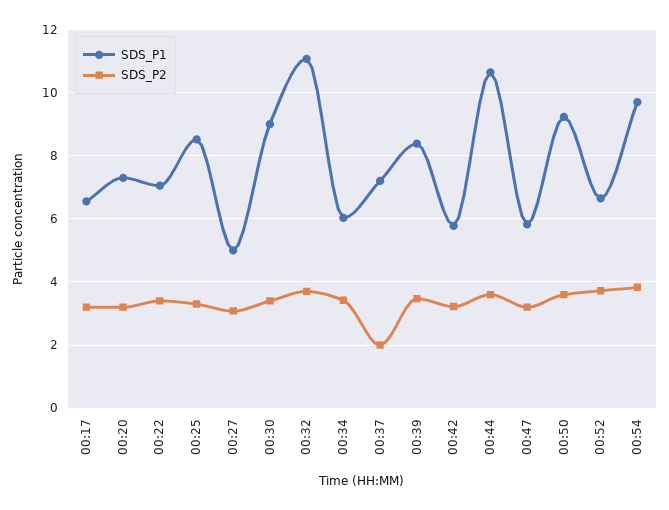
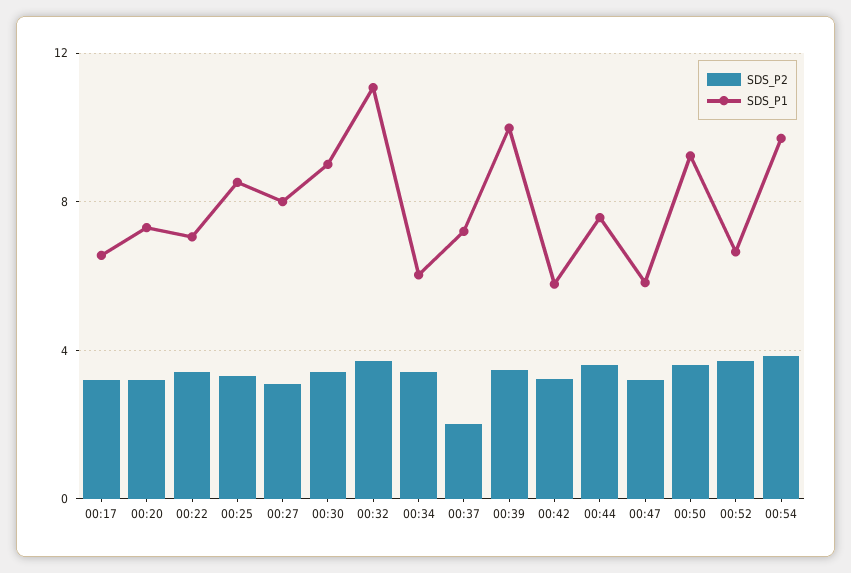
SDS_P1, 00:27: 5 -> 8
SDS_P1, 00:39: 8.4 -> 10
SDS_P1, 00:44: 10.6 -> 7.5

